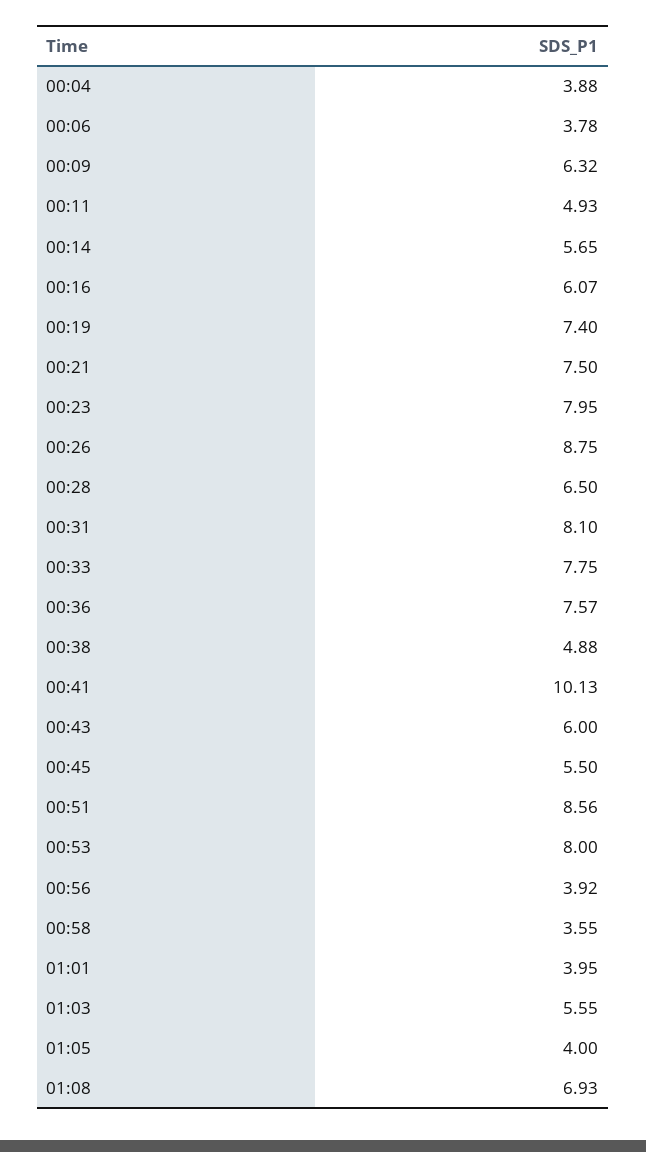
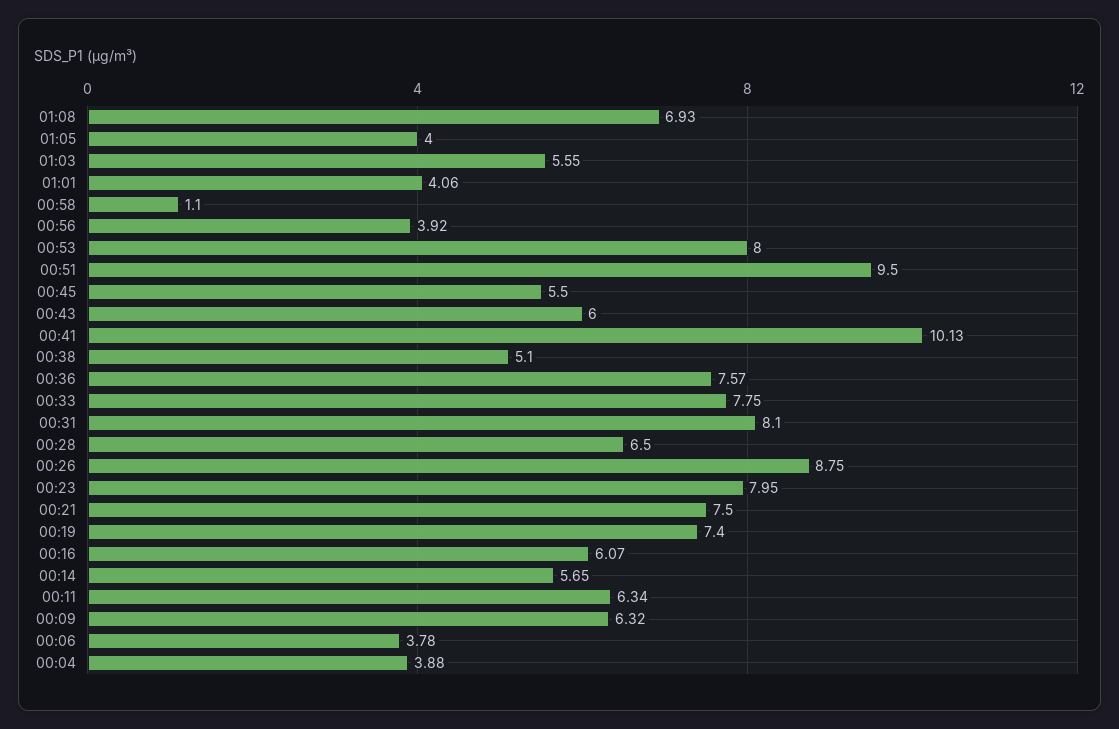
00:11: 4.93 -> 6.34
00:38: 4.88 -> 5.1
00:51: 8.56 -> 9.5
00:58: 3.55 -> 1.1
01:01: 3.95 -> 4.06

